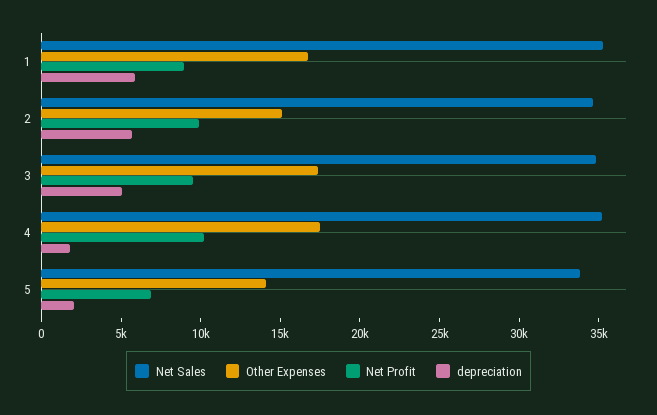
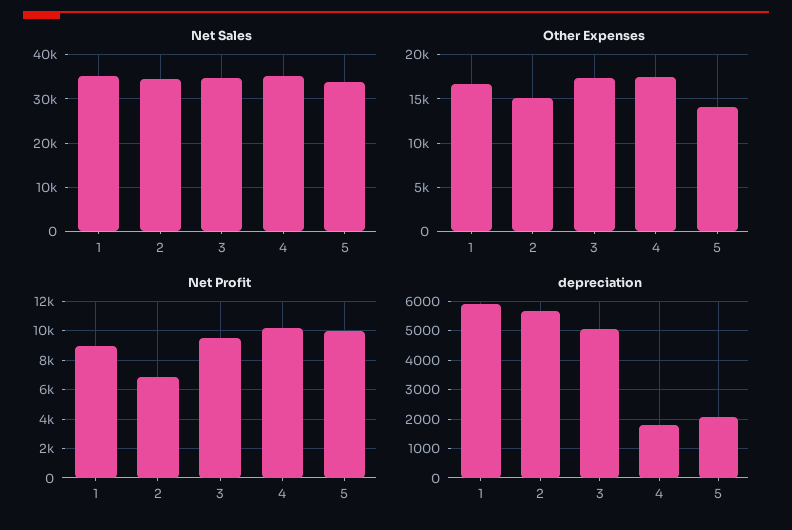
Net Profit, 2: 10000 -> 7000
Net Profit, 5: 7000 -> 10000

